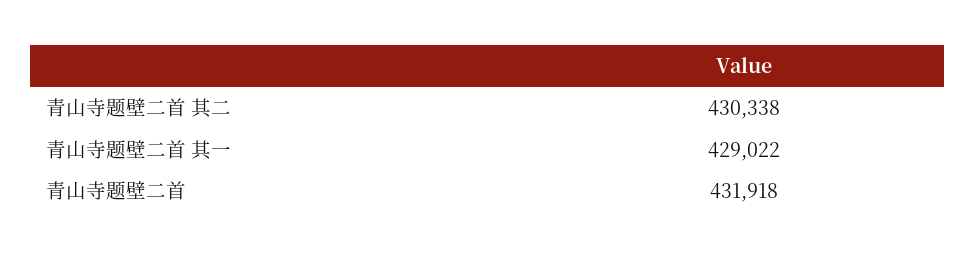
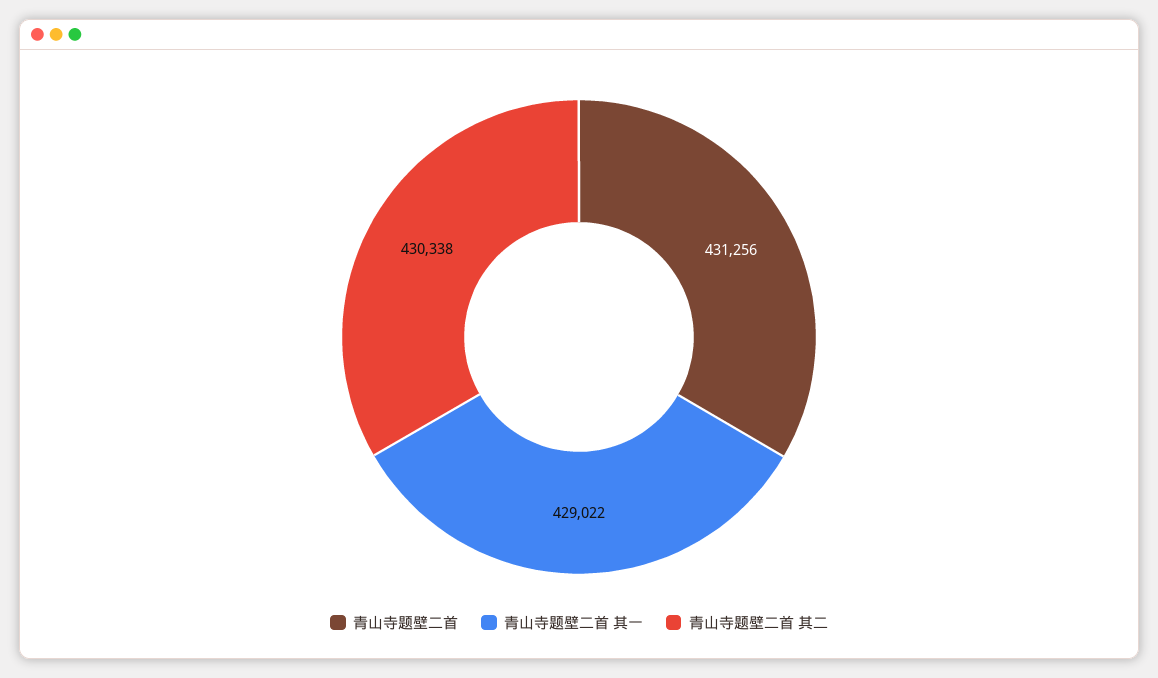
青山寺题壁二首: 431918 -> 431256

